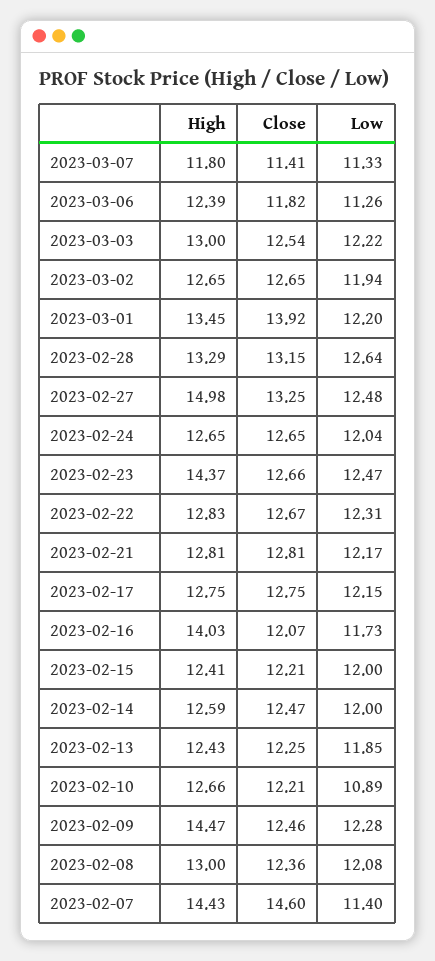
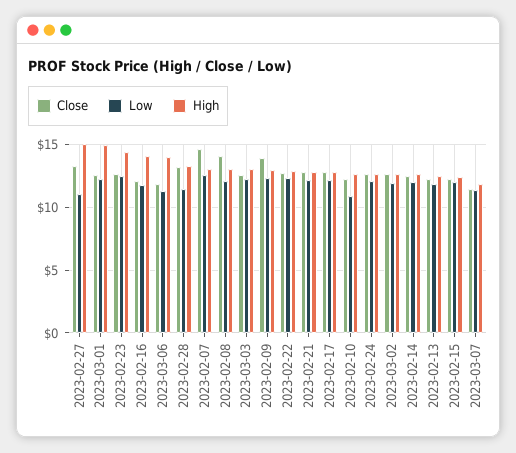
High, 2023-03-06: 12.39 -> 14
High, 2023-03-01: 13.45 -> 15
Close, 2023-03-01: 13.92 -> 12.5
Low, 2023-02-28: 12.64 -> 11.5
Low, 2023-02-27: 12.48 -> 11
High, 2023-02-09: 14.47 -> 13
Close, 2023-02-09: 12.46 -> 14
Close, 2023-02-08: 12.36 -> 14
High, 2023-02-07: 14.43 -> 13
Low, 2023-02-07: 11.4 -> 12.5

